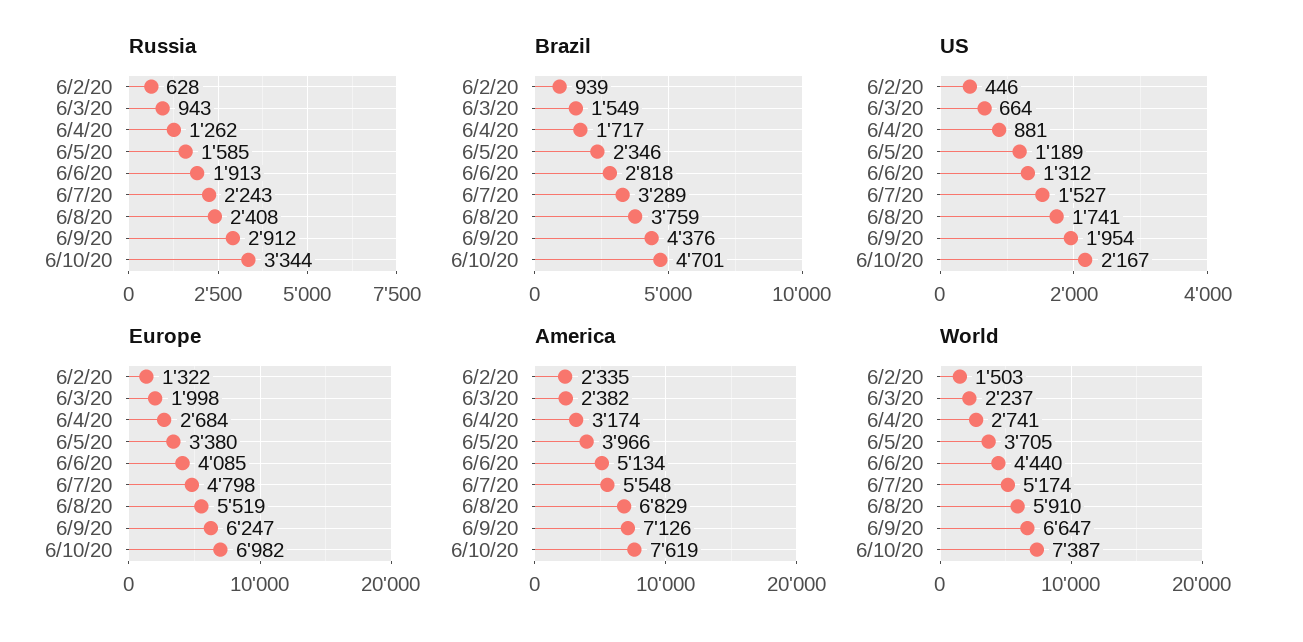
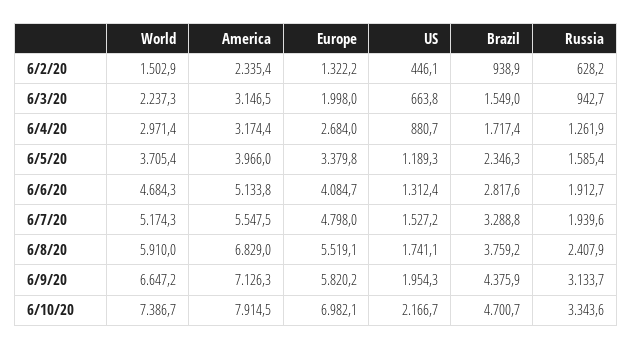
Russia, 6/7/20: 2243 -> 1939.6
Russia, 6/9/20: 2912 -> 3133.7
Europe, 6/9/20: 6247 -> 5820.2
America, 6/3/20: 2382 -> 3146.5
America, 6/10/20: 7619 -> 7914.5
World, 6/4/20: 2741 -> 2971.4
World, 6/6/20: 4440 -> 4684.3

